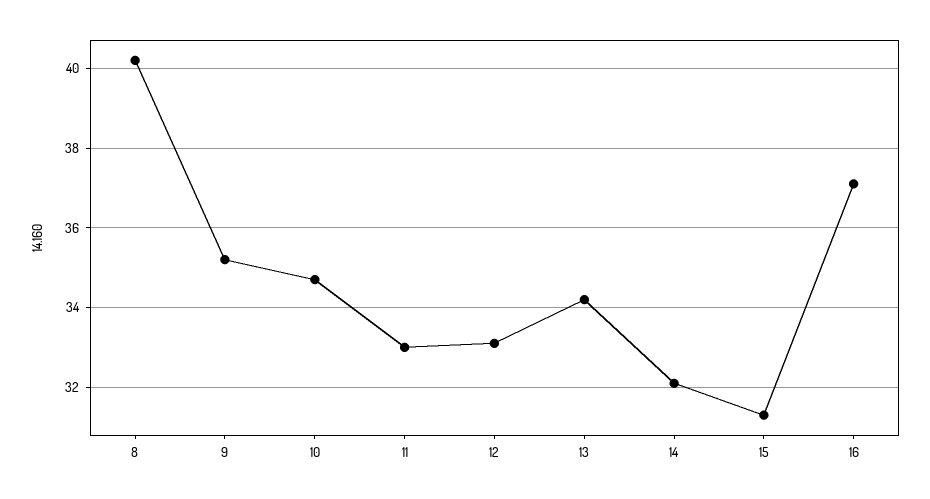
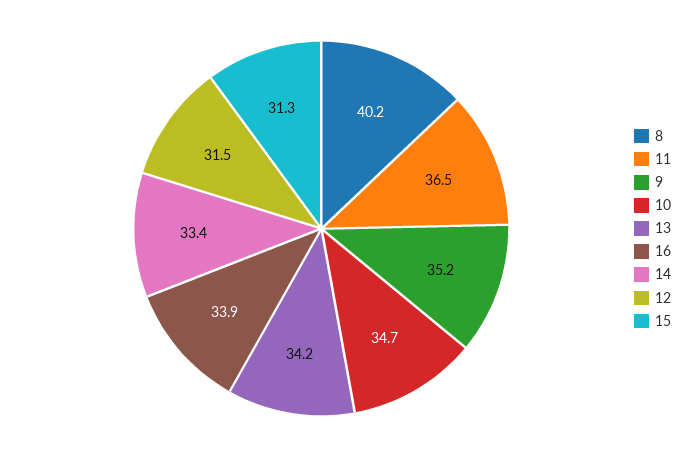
11: 33 -> 36.5
12: 33 -> 31.5
14: 32 -> 33.4
16: 37 -> 33.9

